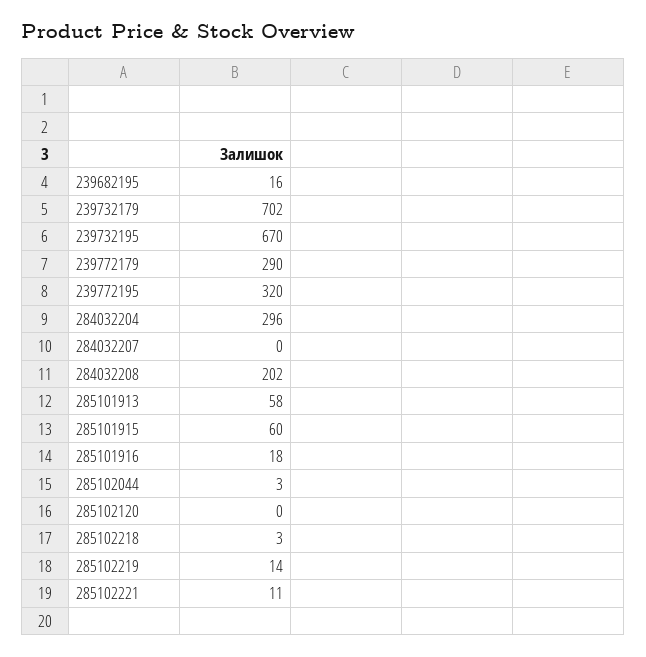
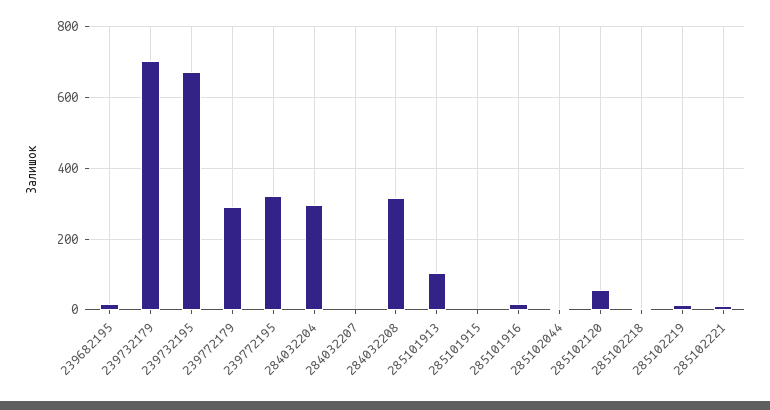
284032208: 202 -> 320
285101913: 58 -> 100
285101915: 60 -> 0
285102120: 0 -> 60

